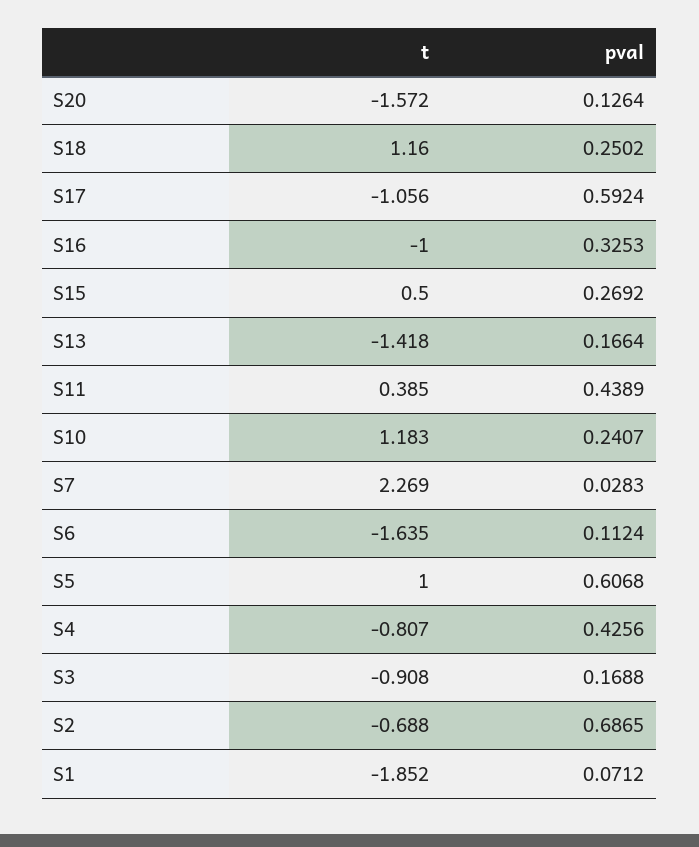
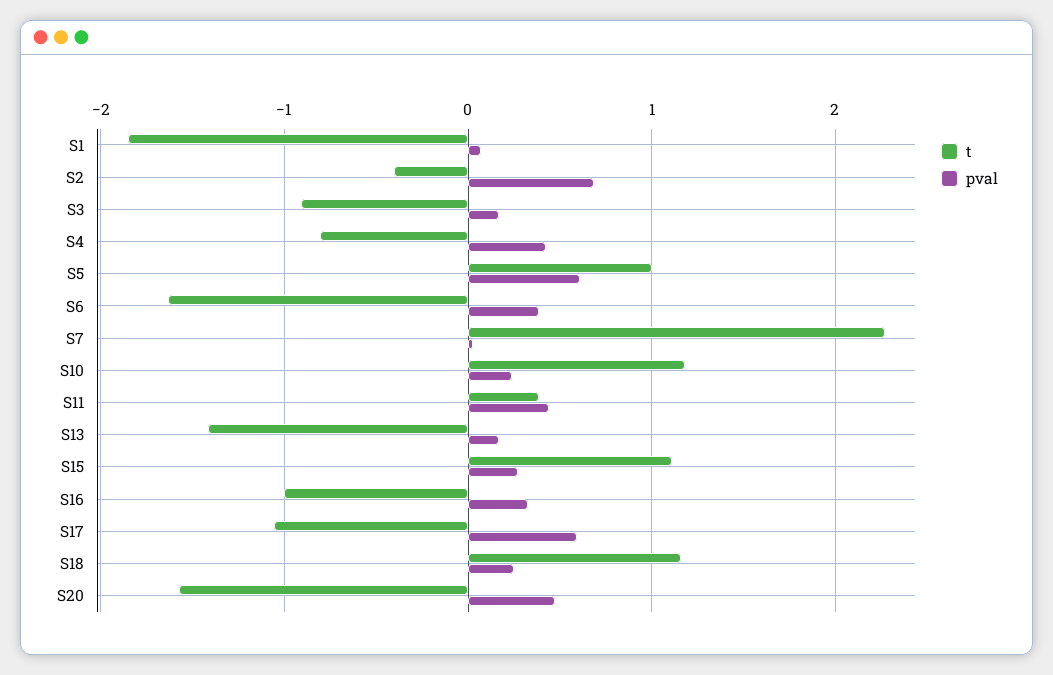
pval, S20: 0.1264 -> 0.5
t, S15: 0.5 -> 1.1
pval, S6: 0.1124 -> 0.4
t, S2: -0.688 -> -0.4

